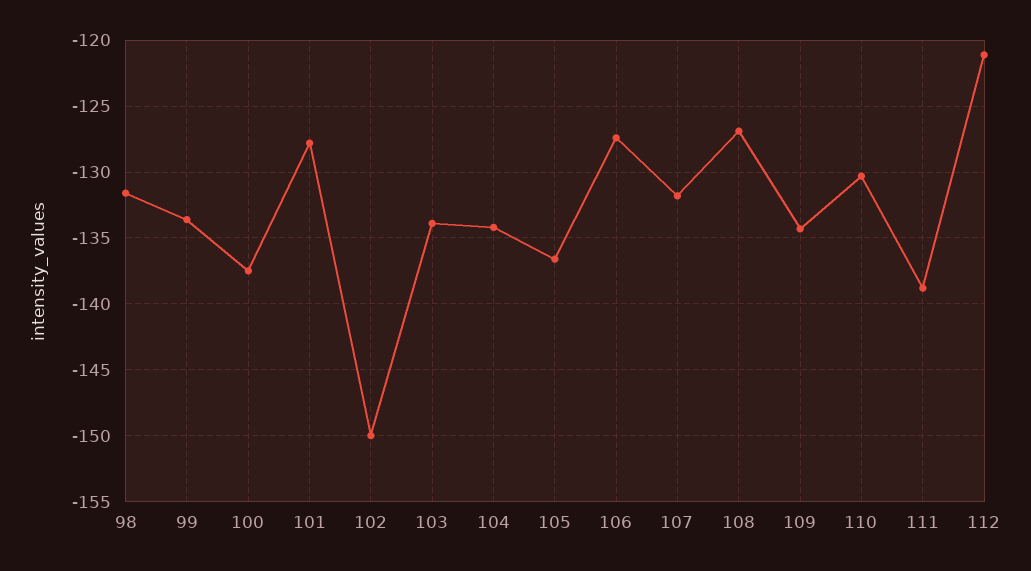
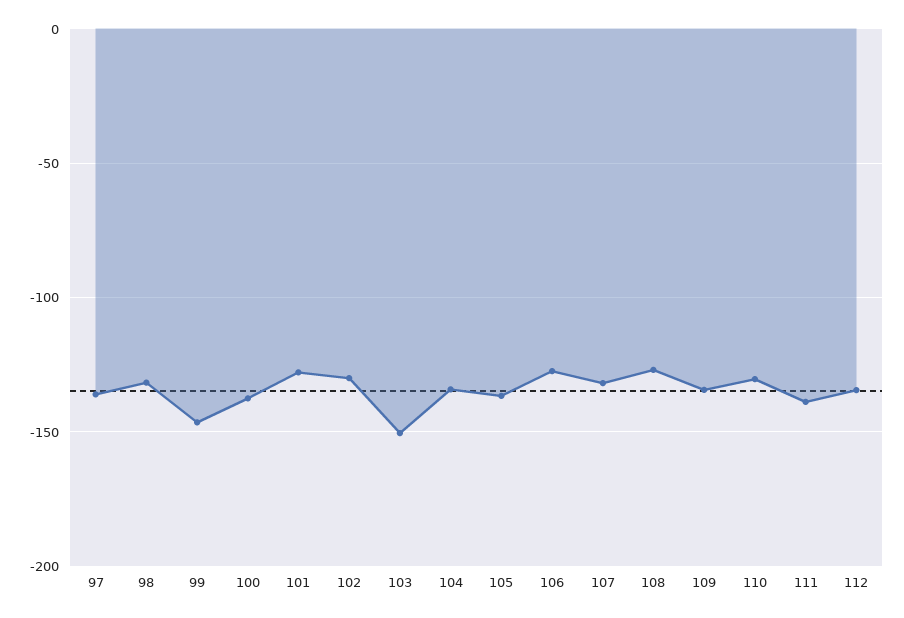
99: -133.5 -> -145
102: -150 -> -130
103: -134 -> -150
112: -121 -> -135
97: none -> -135

